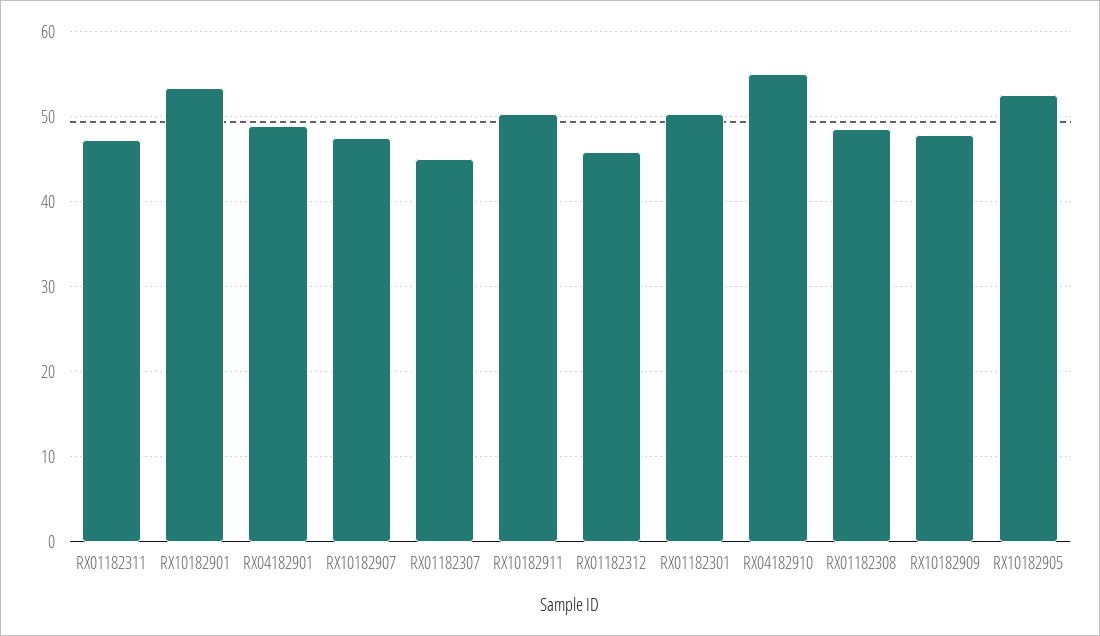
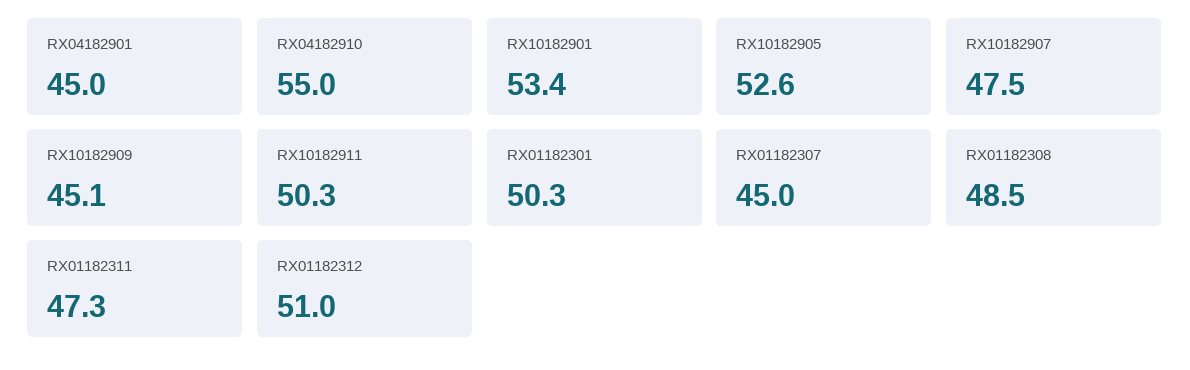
RX04182901: 49 -> 45
RX01182312: 46 -> 51
RX10182909: 48 -> 45.1

